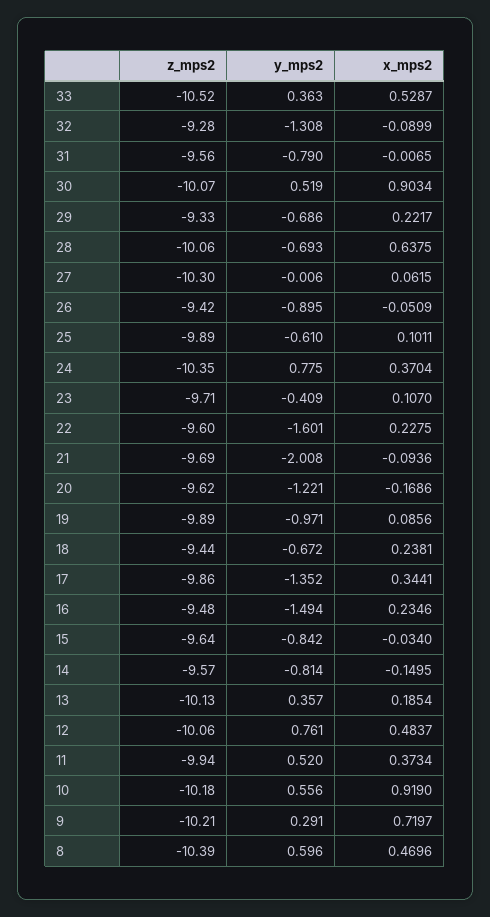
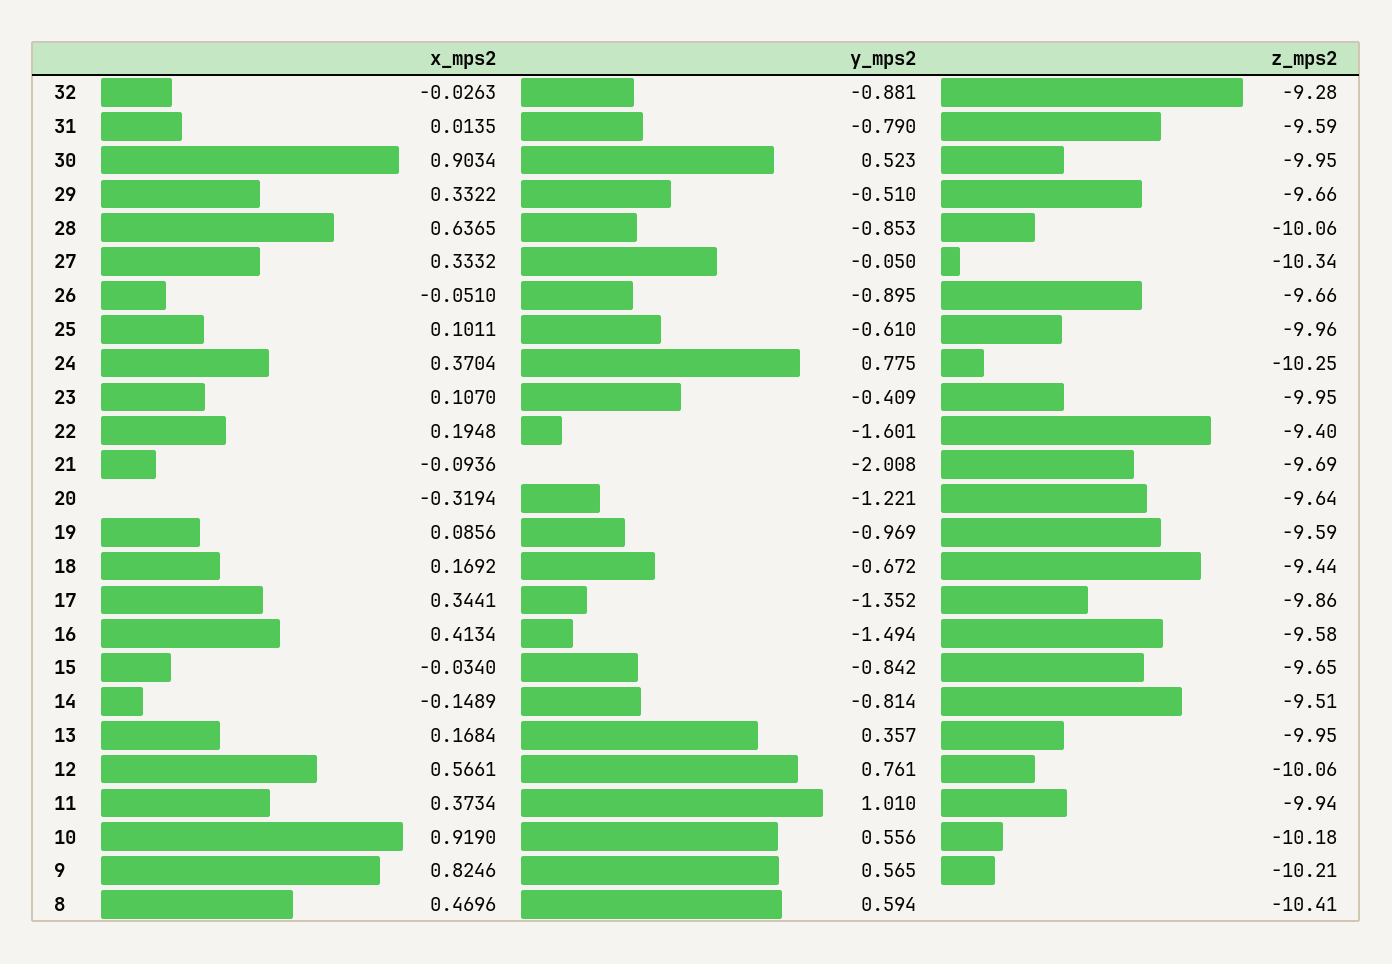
z_mps2, 33: -10.52 -> none
y_mps2, 33: 0.363 -> none
x_mps2, 33: 0.5287 -> none
y_mps2, 32: -1.308 -> -0.881
x_mps2, 32: -0.0899 -> -0.0263
z_mps2, 31: -9.56 -> -9.59
x_mps2, 31: -0.0065 -> 0.0135
z_mps2, 30: -10.07 -> -9.95
y_mps2, 30: 0.519 -> 0.523
z_mps2, 29: -9.33 -> -9.66
y_mps2, 29: -0.686 -> -0.51
x_mps2, 29: 0.2217 -> 0.3322
y_mps2, 28: -0.693 -> -0.853
x_mps2, 28: 0.6375 -> 0.6365
z_mps2, 27: -10.3 -> -10.34
y_mps2, 27: -0.006 -> -0.05
x_mps2, 27: 0.0615 -> 0.3332
z_mps2, 26: -9.42 -> -9.66
x_mps2, 26: -0.0509 -> -0.051
z_mps2, 25: -9.89 -> -9.96
z_mps2, 24: -10.35 -> -10.25
z_mps2, 23: -9.71 -> -9.95
z_mps2, 22: -9.6 -> -9.4
x_mps2, 22: 0.2275 -> 0.1948
z_mps2, 20: -9.62 -> -9.64
x_mps2, 20: -0.1686 -> -0.3194
z_mps2, 19: -9.89 -> -9.59
y_mps2, 19: -0.971 -> -0.969
x_mps2, 18: 0.2381 -> 0.1692
z_mps2, 16: -9.48 -> -9.58
x_mps2, 16: 0.2346 -> 0.4134
z_mps2, 15: -9.64 -> -9.65
z_mps2, 14: -9.57 -> -9.51
x_mps2, 14: -0.1495 -> -0.1489
z_mps2, 13: -10.13 -> -9.95
x_mps2, 13: 0.1854 -> 0.1684
x_mps2, 12: 0.4837 -> 0.5661
y_mps2, 11: 0.52 -> 1.01
y_mps2, 9: 0.291 -> 0.565
x_mps2, 9: 0.7197 -> 0.8246
z_mps2, 8: -10.39 -> -10.41
y_mps2, 8: 0.596 -> 0.594

